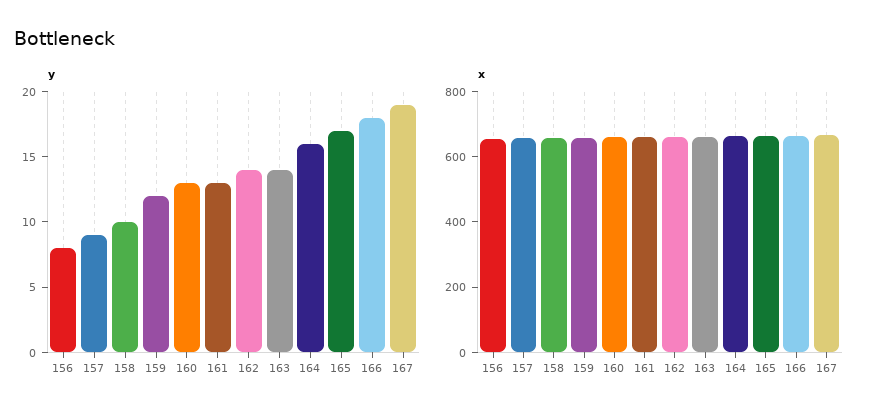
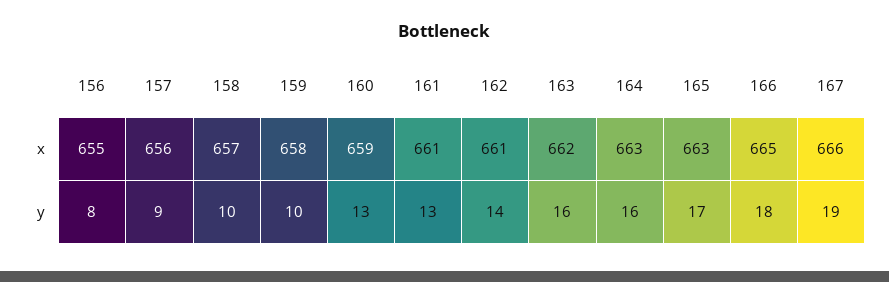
y, 159: 12 -> 10
y, 163: 14 -> 16

